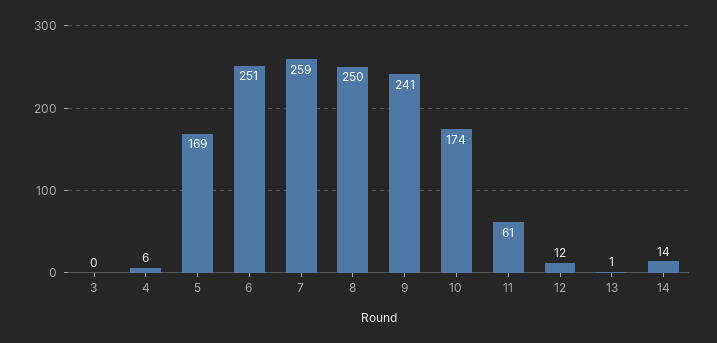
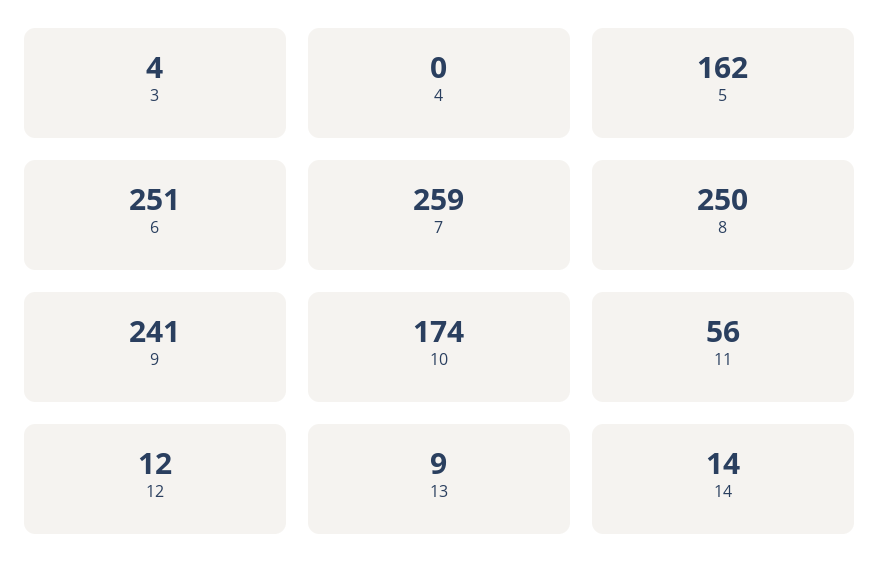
3: 0 -> 4
4: 6 -> 0
5: 169 -> 162
11: 61 -> 56
13: 1 -> 9

